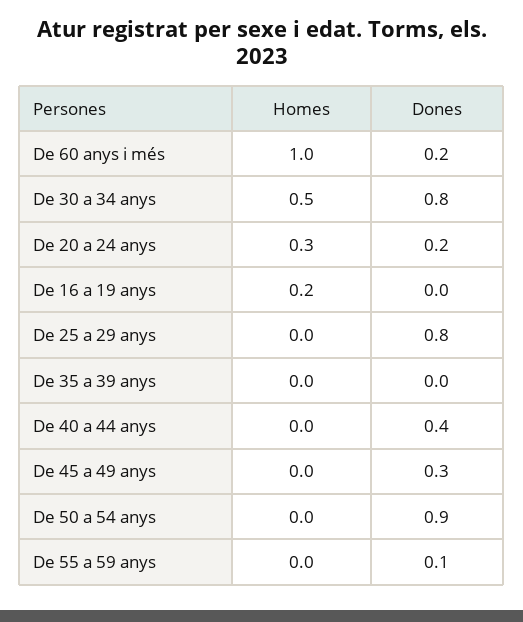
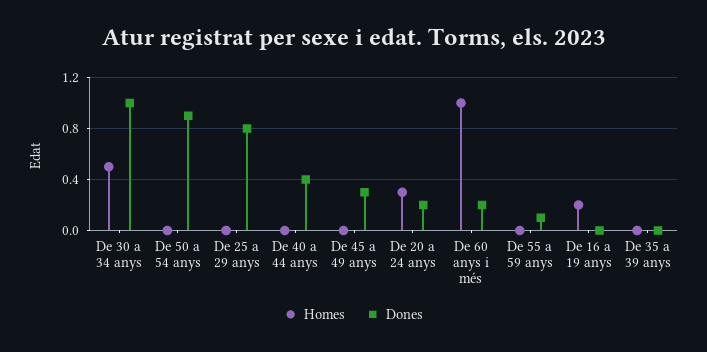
Dones, De 30 a 34 anys: 0.8 -> 1

